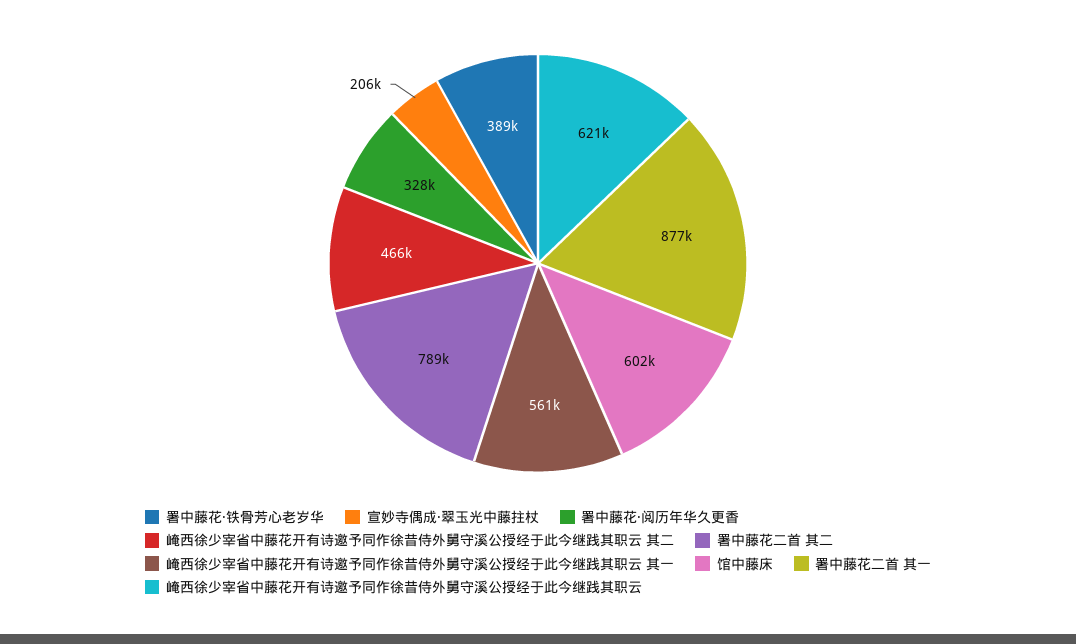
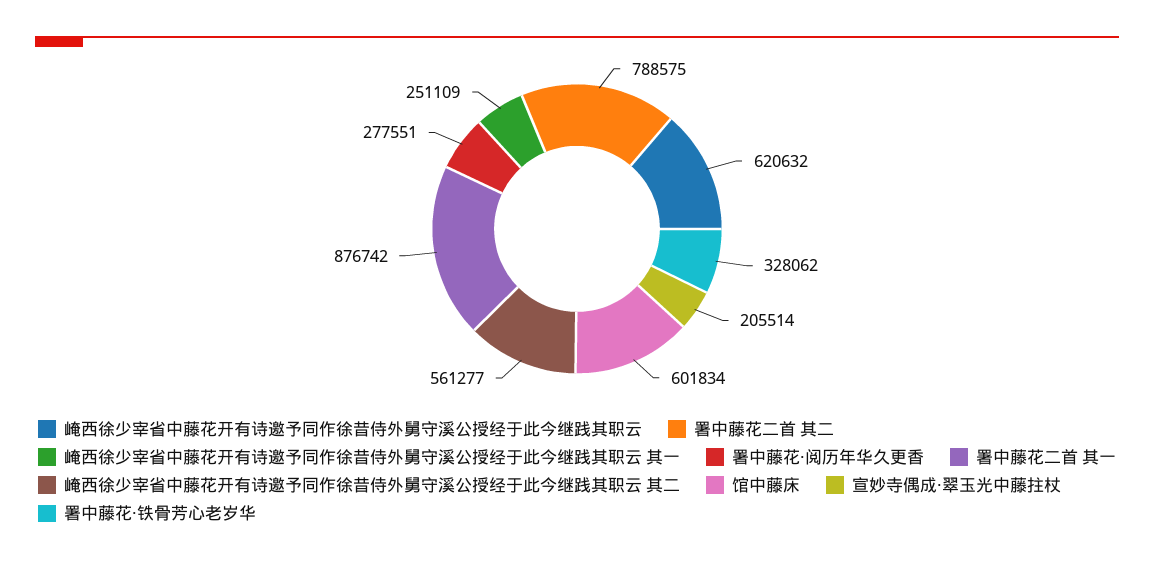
署中藤花·铁骨芳心老岁华: 389000 -> 328062
署中藤花·阅历年华久更香: 328000 -> 277551
崦西徐少宰省中藤花开有诗邀予同作徐昔侍外舅守溪公授经于此今继践其职云 其二: 466000 -> 561277
崦西徐少宰省中藤花开有诗邀予同作徐昔侍外舅守溪公授经于此今继践其职云 其一: 561000 -> 251109

